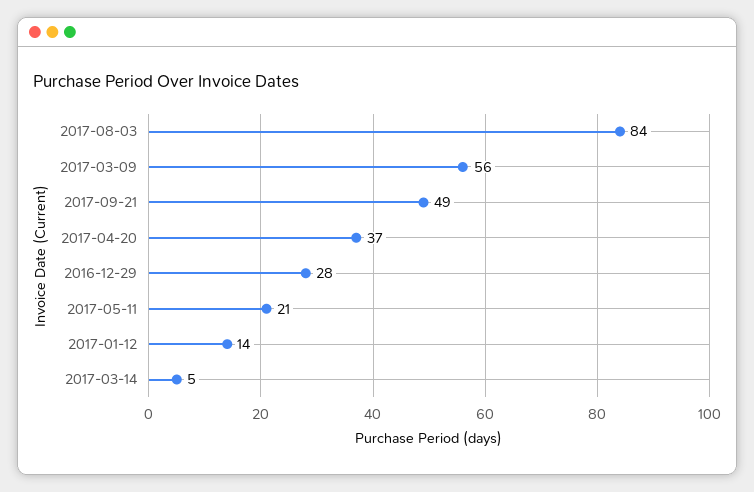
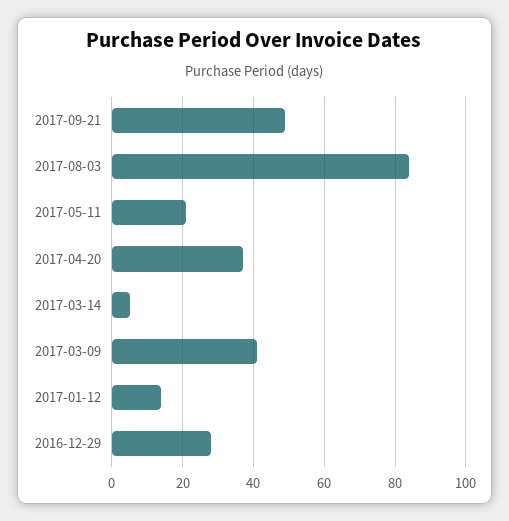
2017-03-09: 56 -> 40

